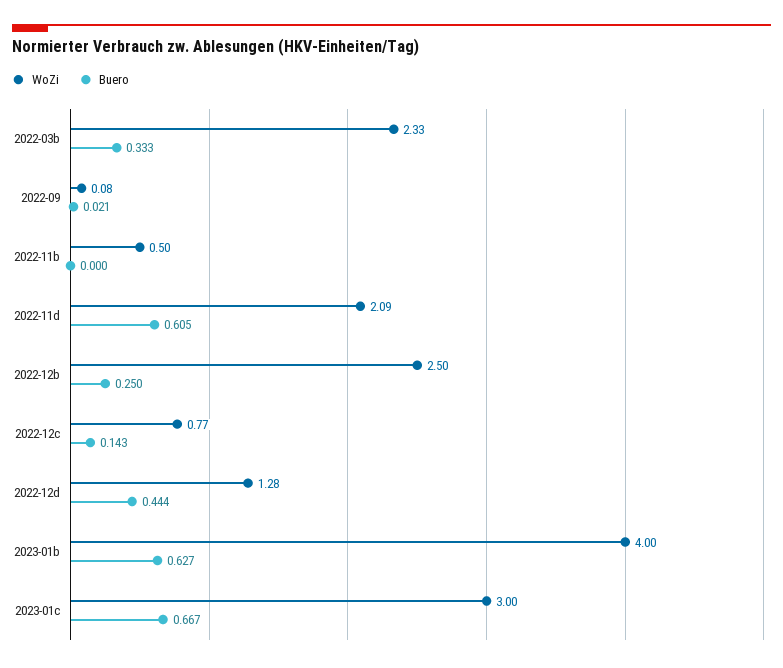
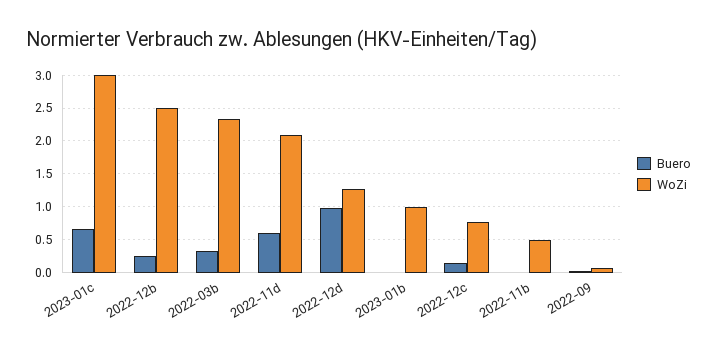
Buero, 2022-12d: 0.444 -> 1
WoZi, 2023-01b: 4 -> 1
Buero, 2023-01b: 0.627 -> 0

